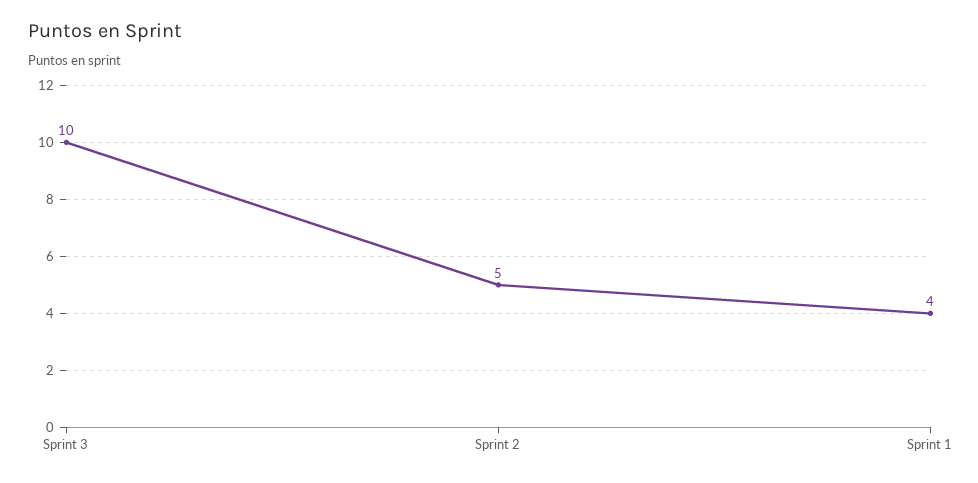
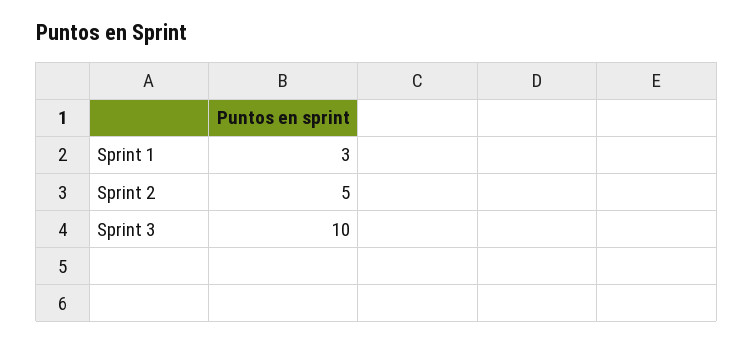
Sprint 1: 4 -> 3

